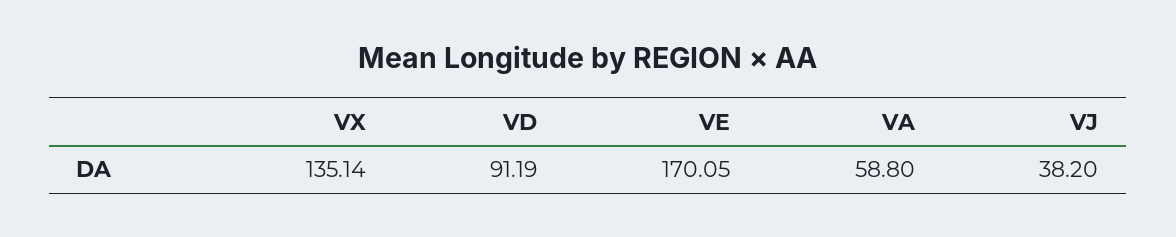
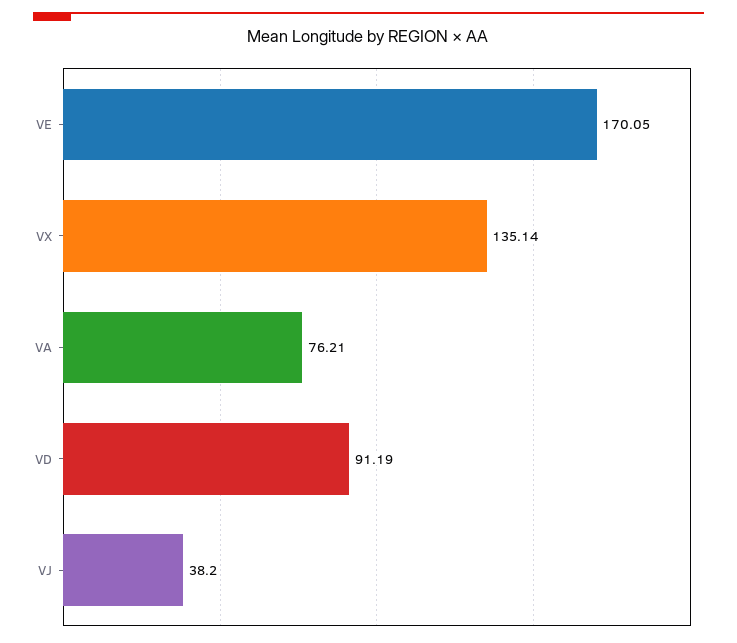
VA: 58.8 -> 76.21

